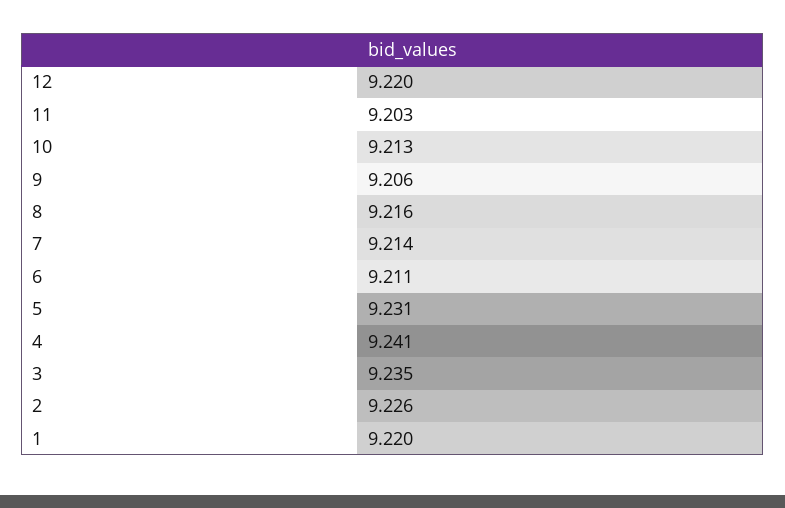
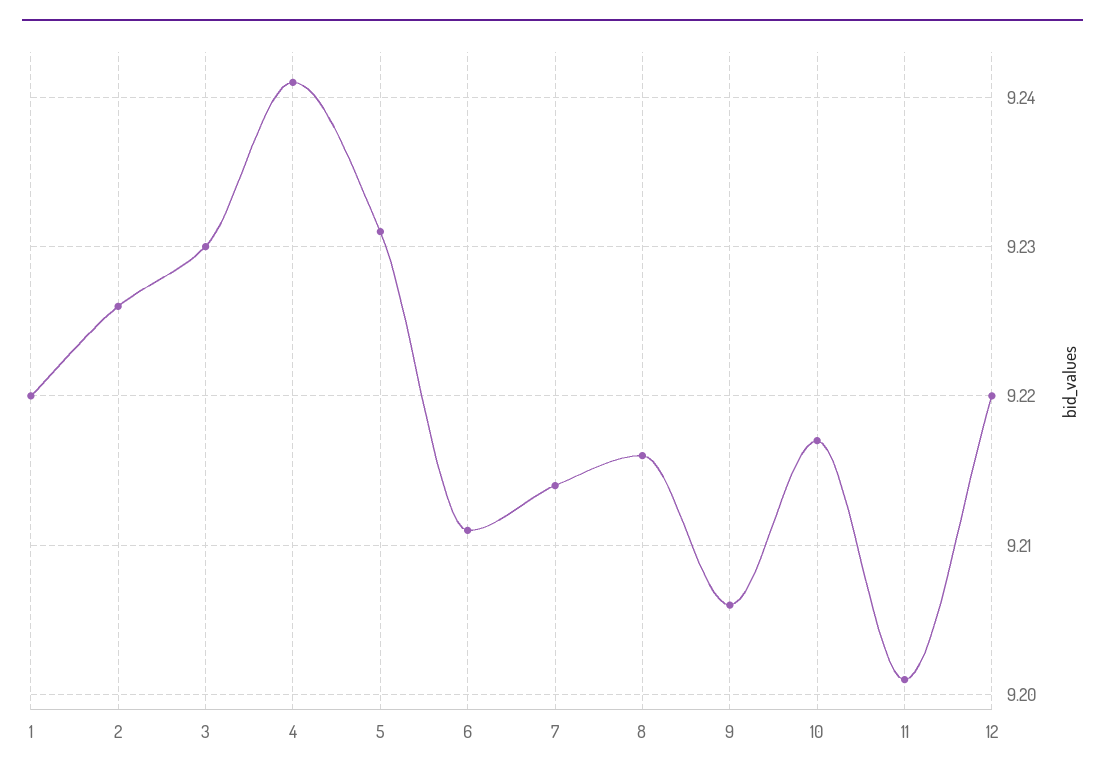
11: 9.203 -> 9.201
10: 9.213 -> 9.217
3: 9.235 -> 9.23

